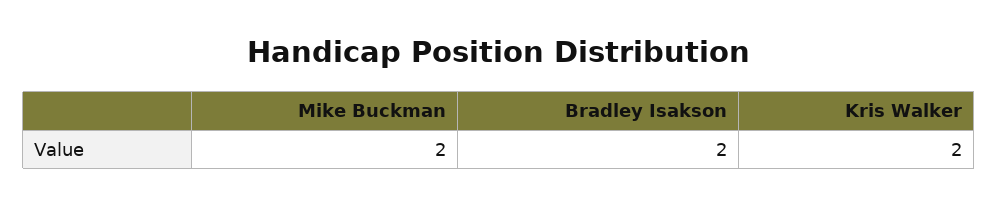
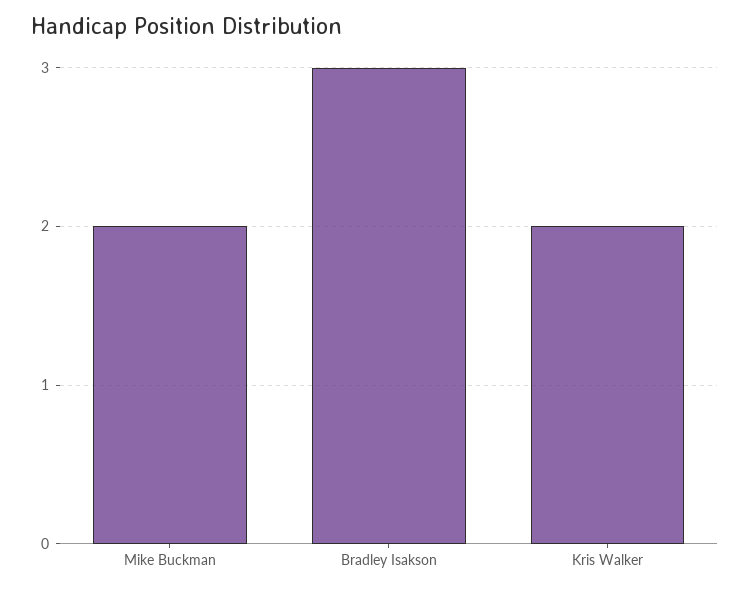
Bradley Isakson: 2 -> 3

